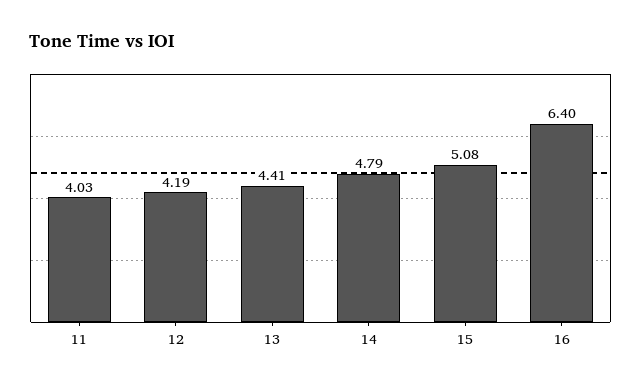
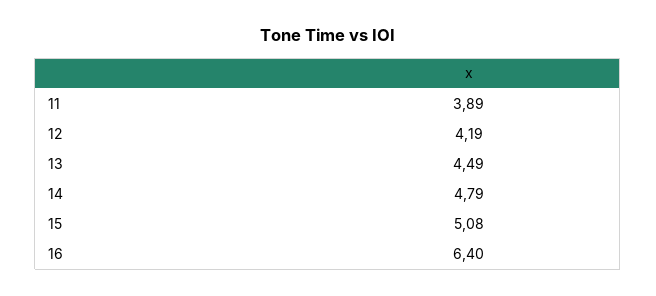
11: 4.03 -> 3.89
13: 4.41 -> 4.49

